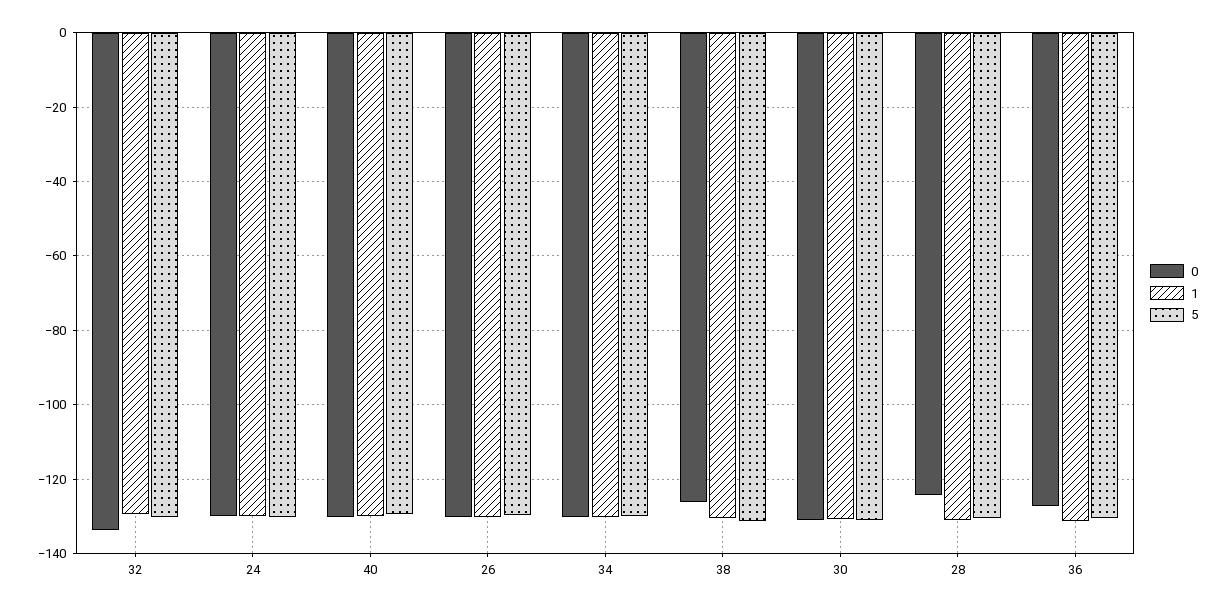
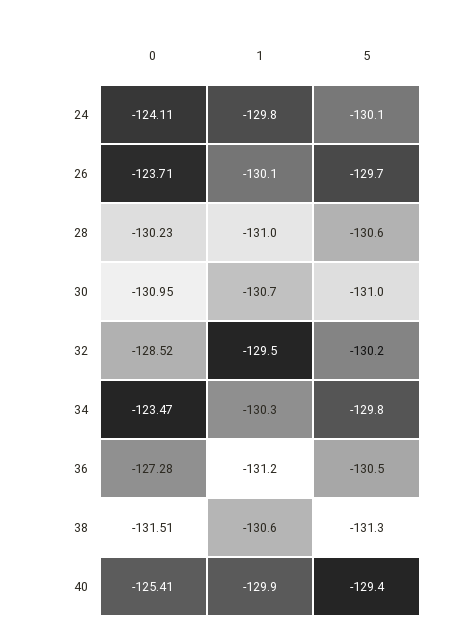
0, 32: -134 -> -128.52
0, 24: -130 -> -124.11
0, 40: -130 -> -125.41
0, 26: -130 -> -123.71
0, 34: -130 -> -123.47
0, 38: -126 -> -131.51
0, 28: -124 -> -130.23

